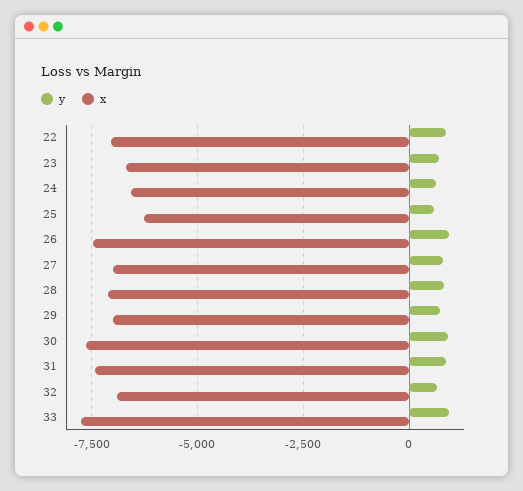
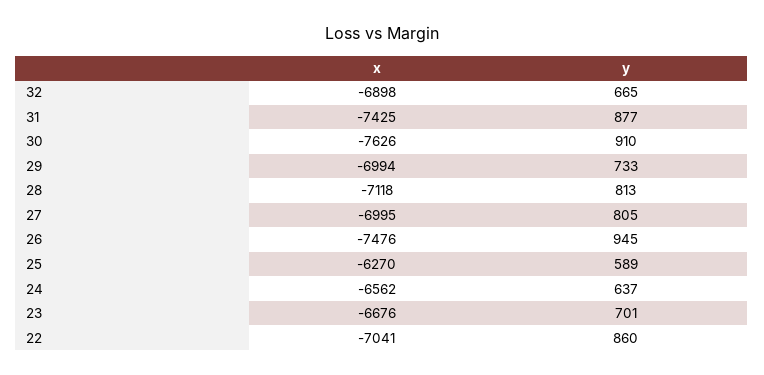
y, 33: 1000 -> none
x, 33: -7750 -> none

